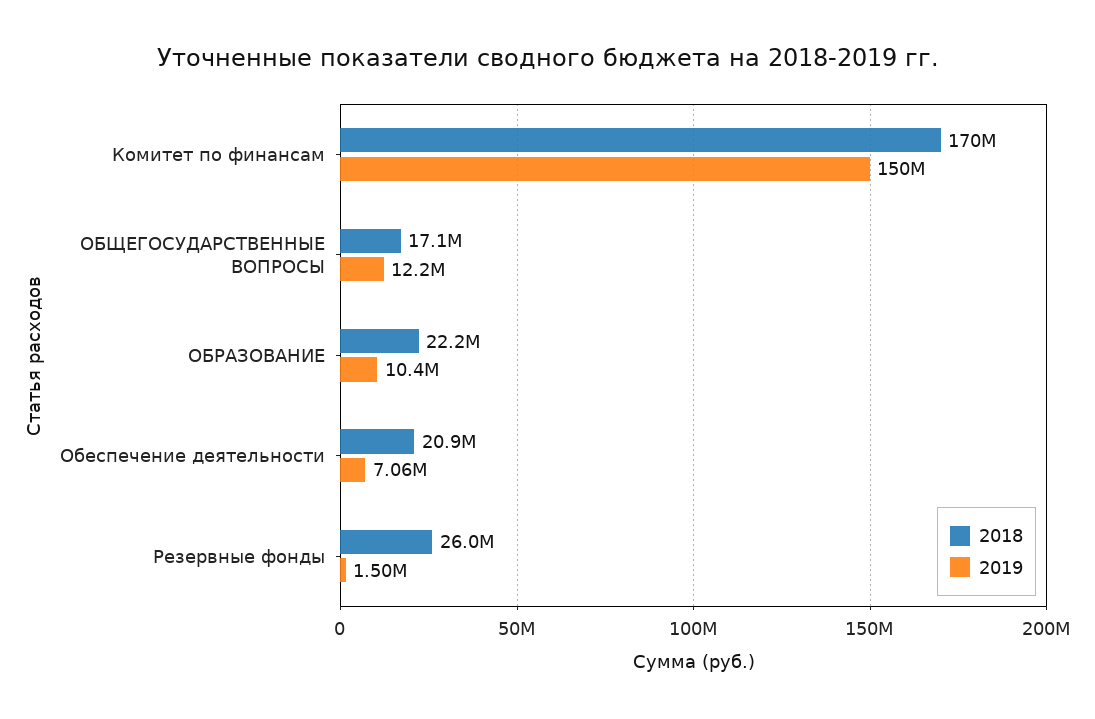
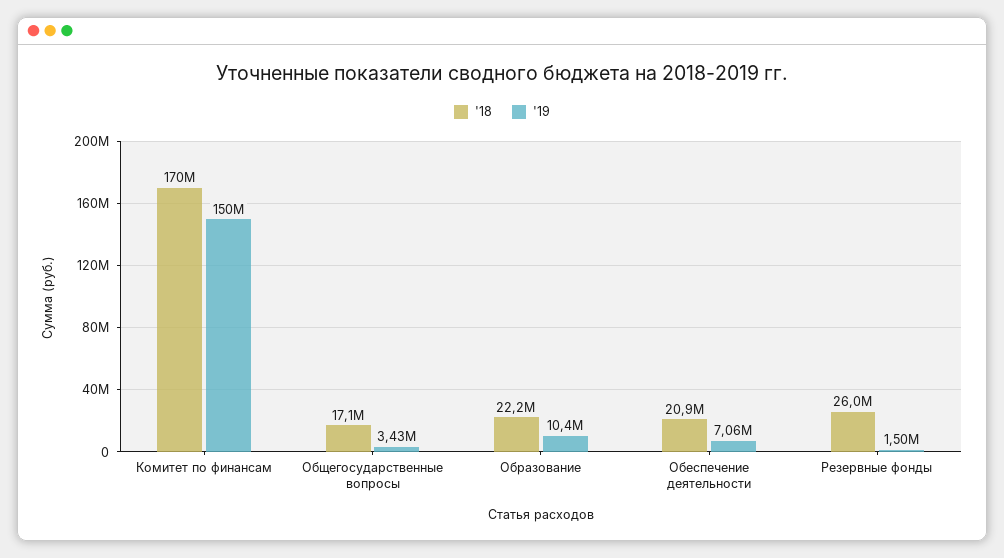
2019, ОБЩЕГОСУДАРСТВЕННЫЕ ВОПРОСЫ: 12200000 -> 3430000

